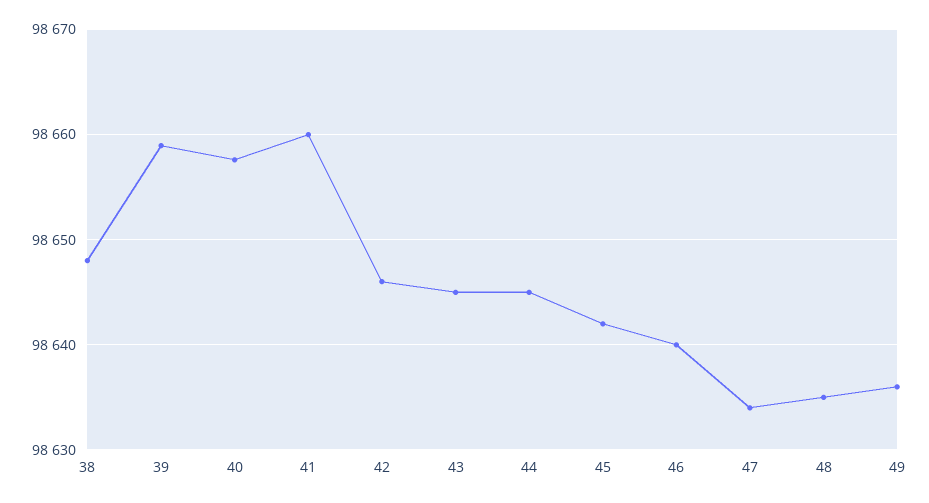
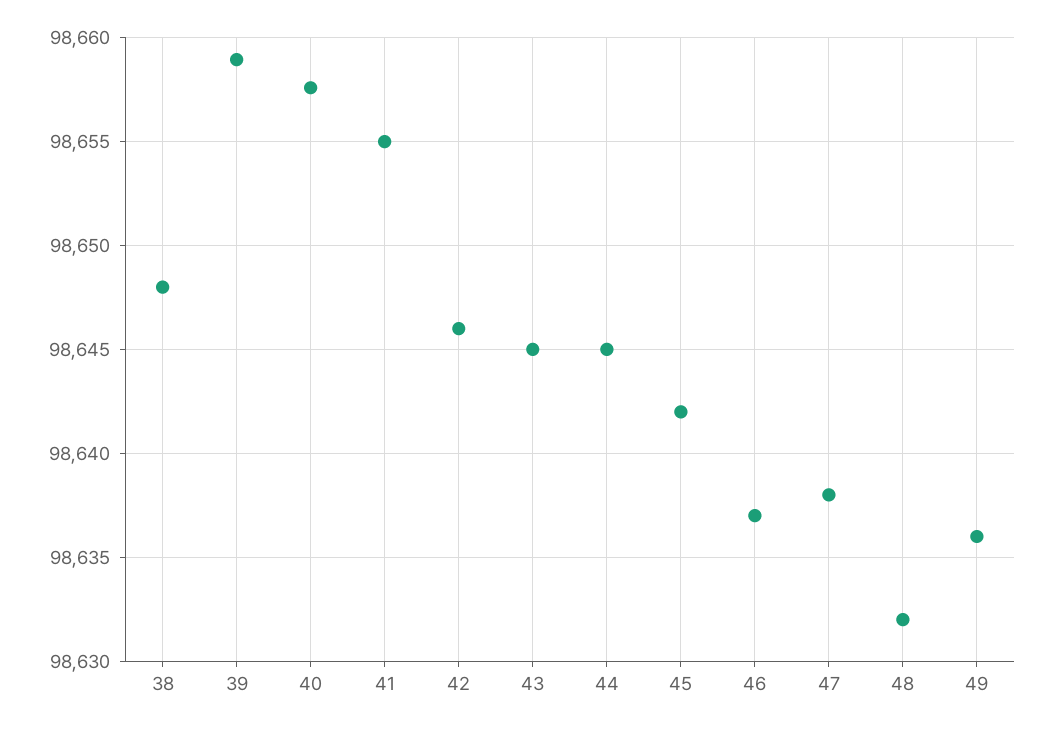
41: 98660 -> 98655
46: 98640 -> 98637
47: 98634 -> 98638
48: 98635 -> 98632

